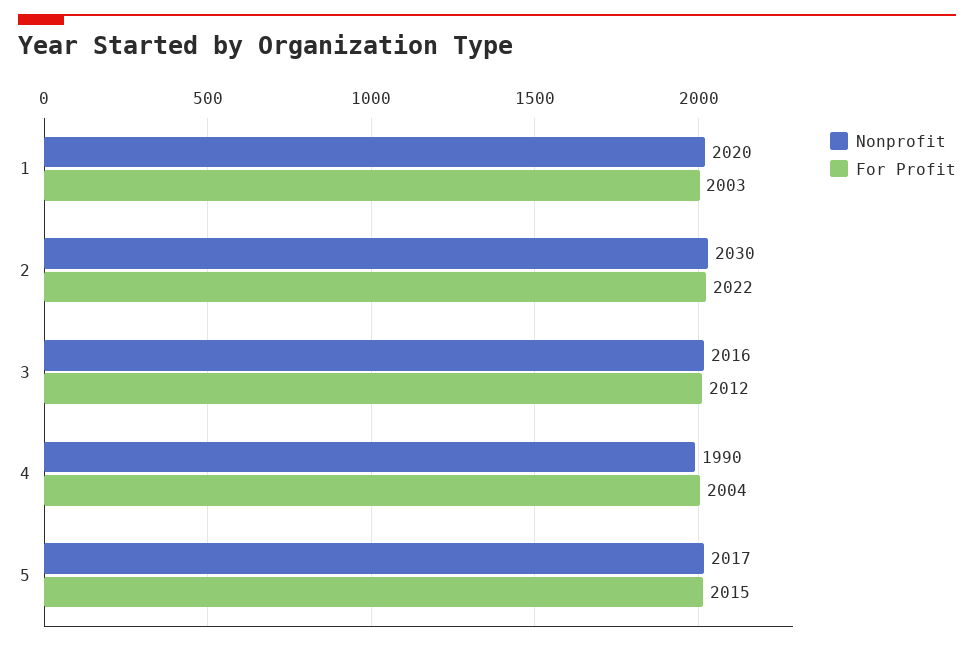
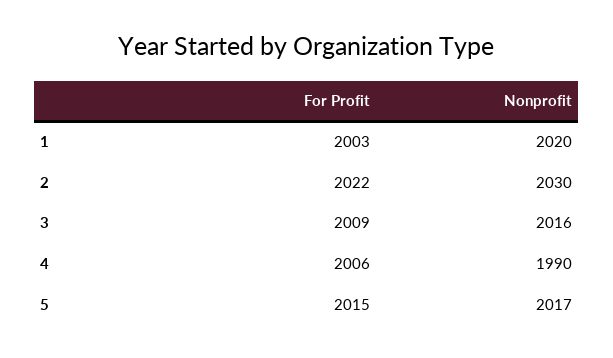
For Profit, 3: 2012 -> 2009
For Profit, 4: 2004 -> 2006

